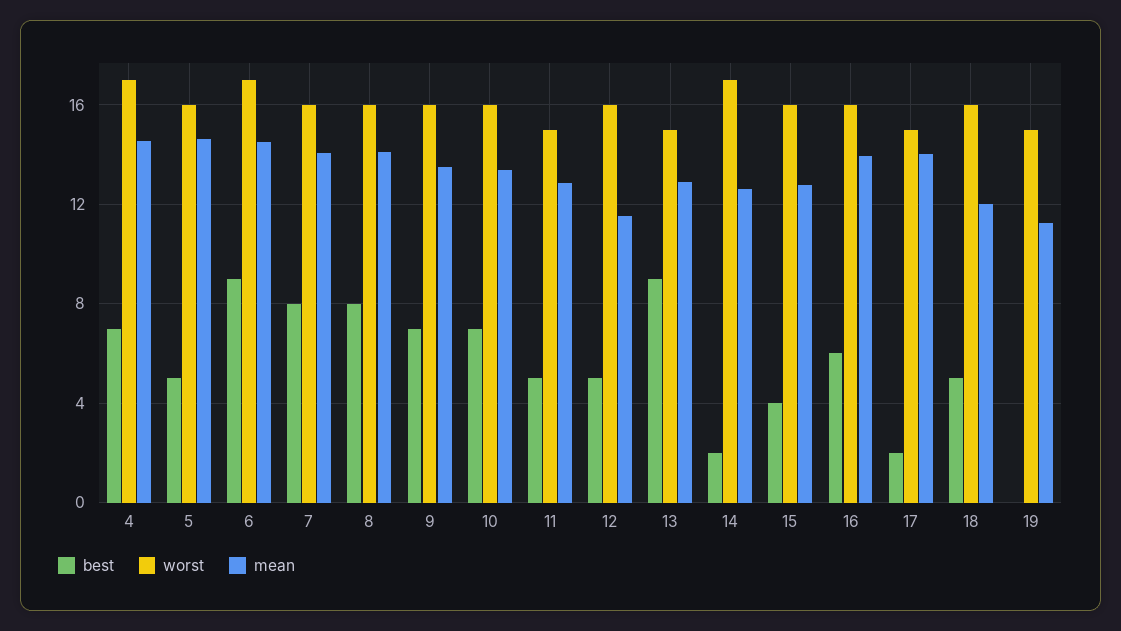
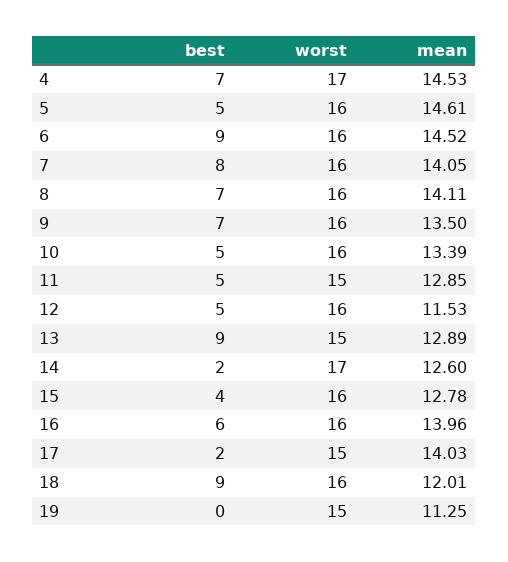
worst, 6: 17 -> 16
best, 8: 8 -> 7
best, 10: 7 -> 5
best, 18: 5 -> 9

